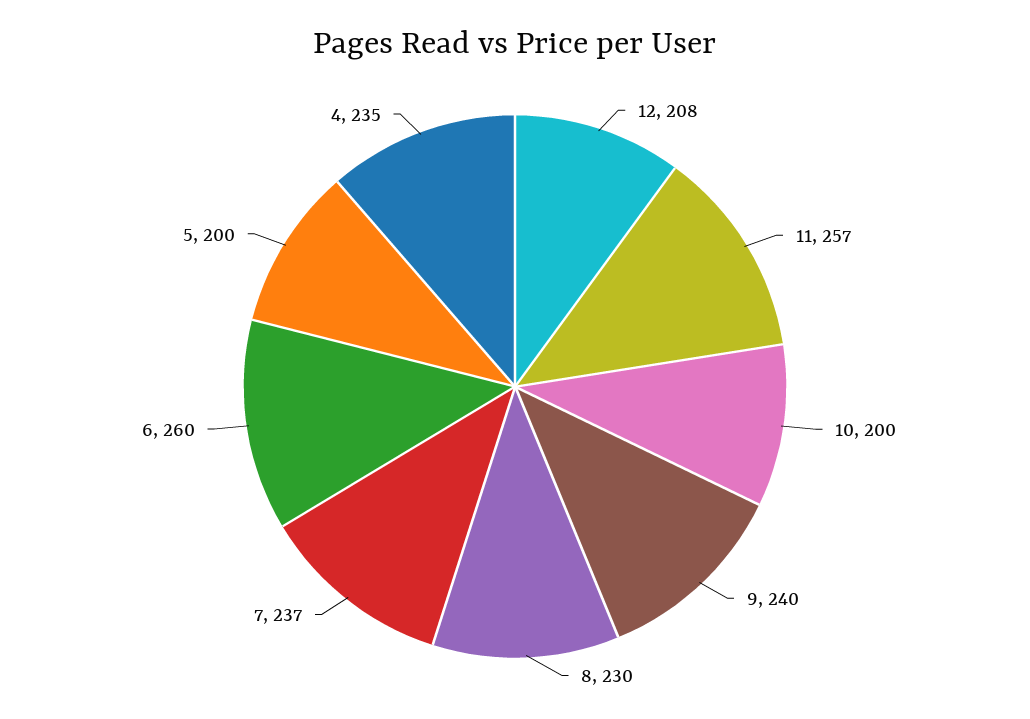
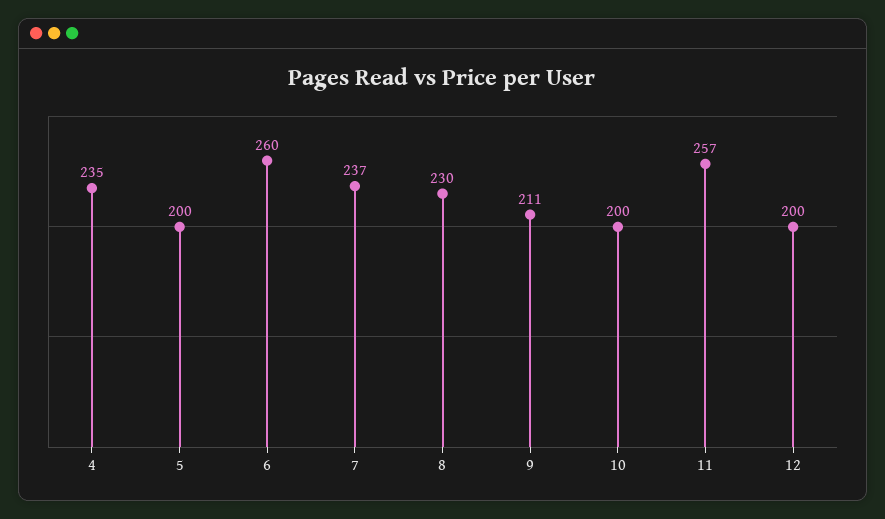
12: 208 -> 200
9: 240 -> 211

